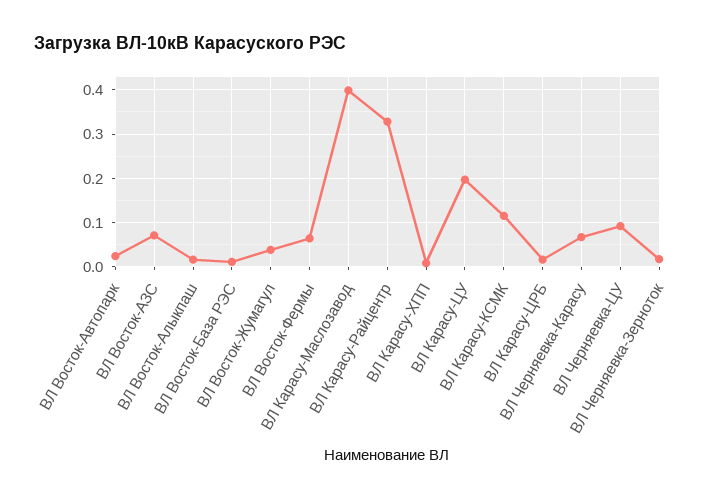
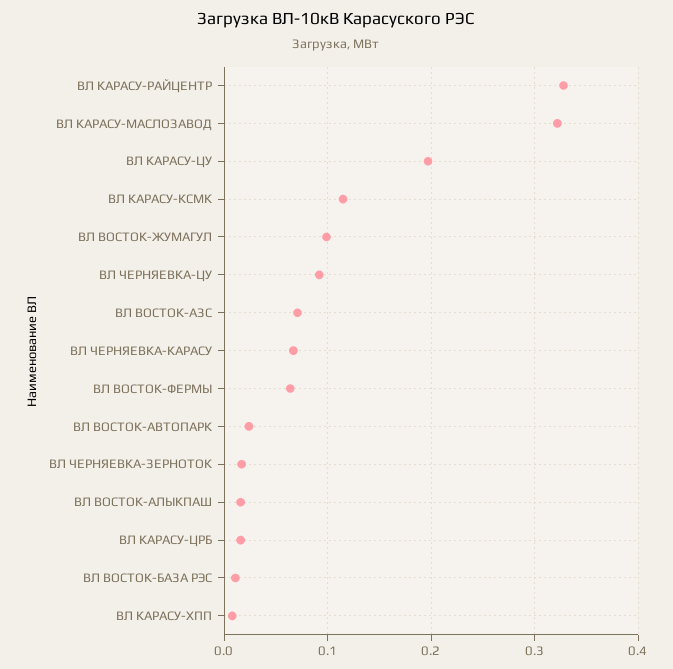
ВЛ Восток-Жумагул: 0.04 -> 0.1
ВЛ Карасу-Маслозавод: 0.4 -> 0.32

